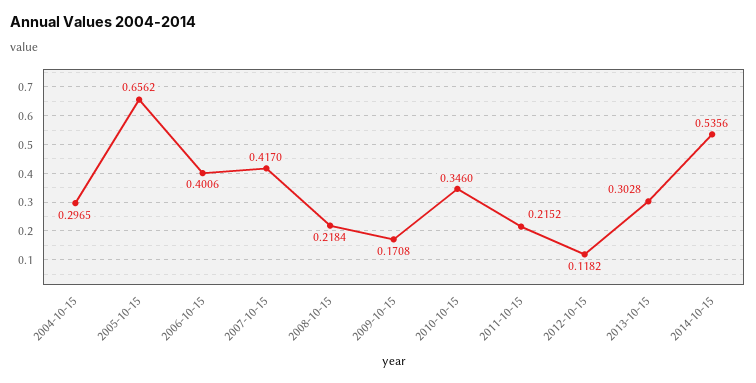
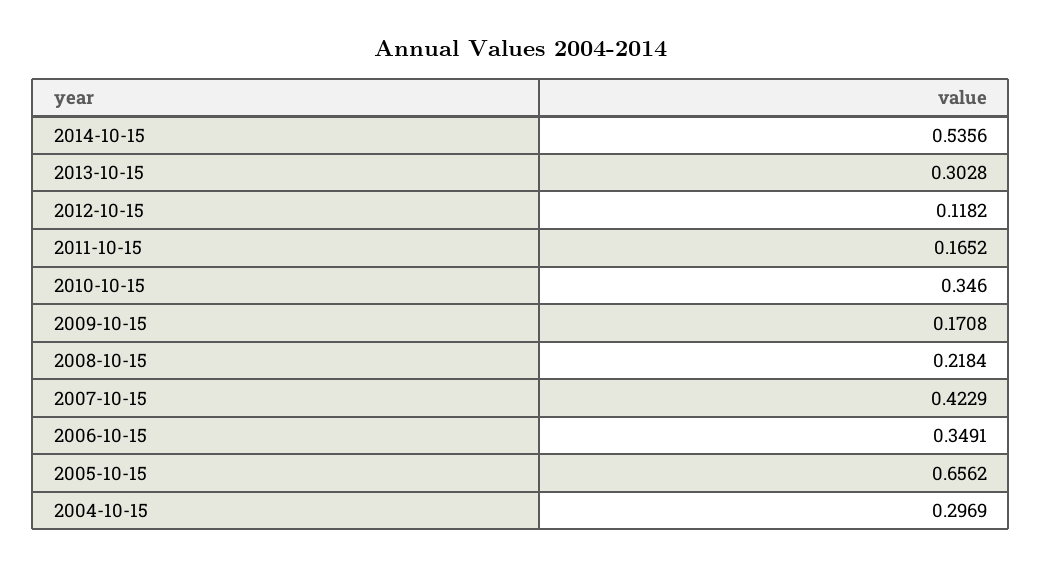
2004-10-15: 0.2965 -> 0.2969
2006-10-15: 0.4006 -> 0.3491
2007-10-15: 0.417 -> 0.4229
2011-10-15: 0.2152 -> 0.1652

